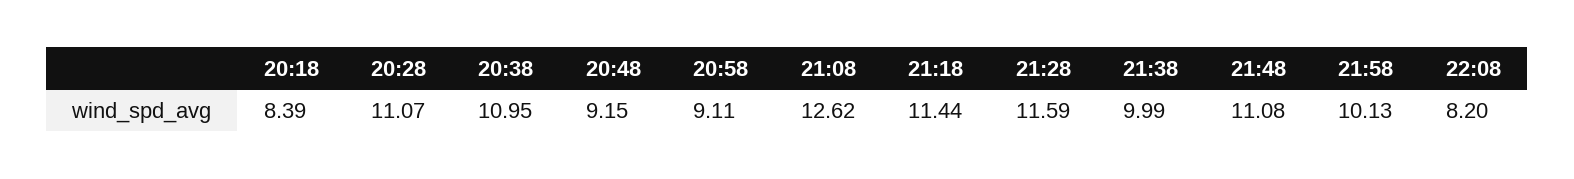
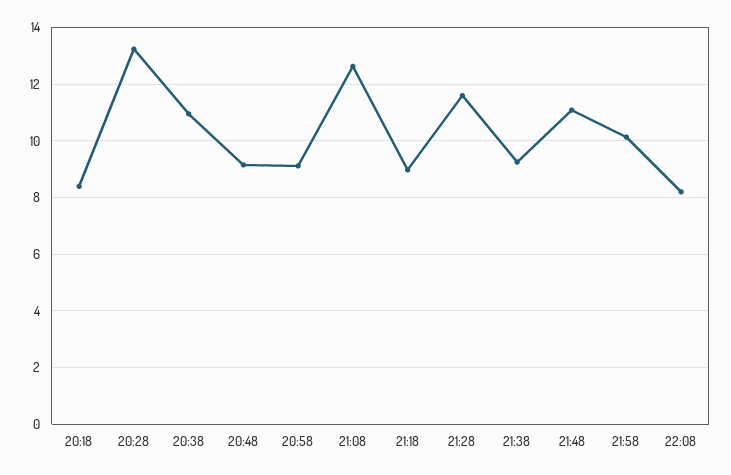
20:28: 11.07 -> 13.25
21:18: 11.44 -> 9
21:38: 9.99 -> 9.25

